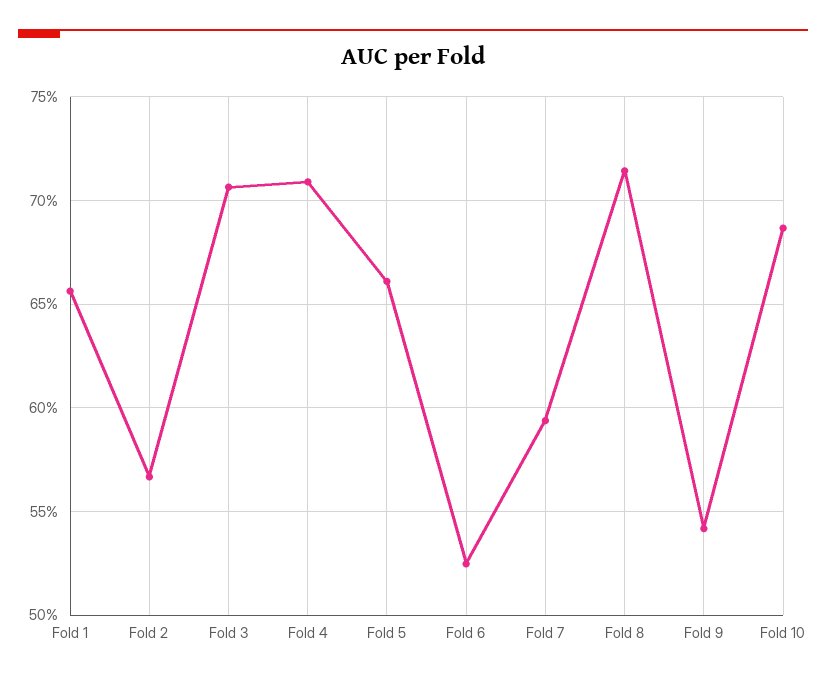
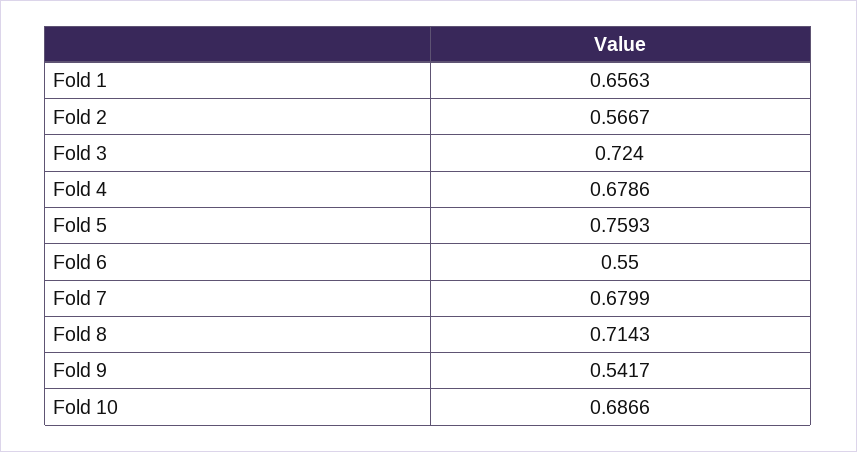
Fold 3: 0.705 -> 0.724
Fold 4: 0.71 -> 0.6786
Fold 5: 0.66 -> 0.7593
Fold 6: 0.525 -> 0.55
Fold 7: 0.595 -> 0.6799

